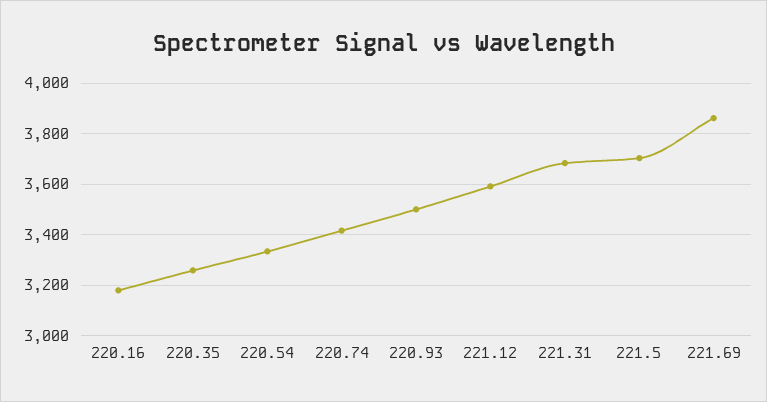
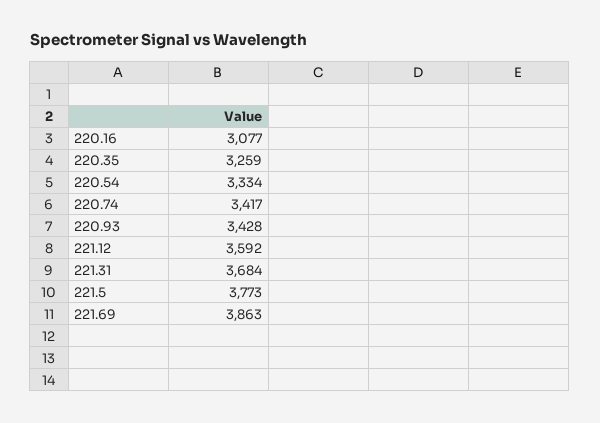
220.16: 3175 -> 3077
220.93: 3500 -> 3428
221.5: 3700 -> 3773

